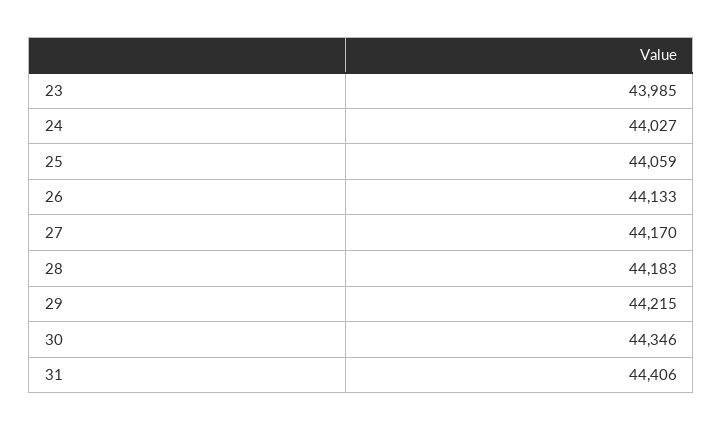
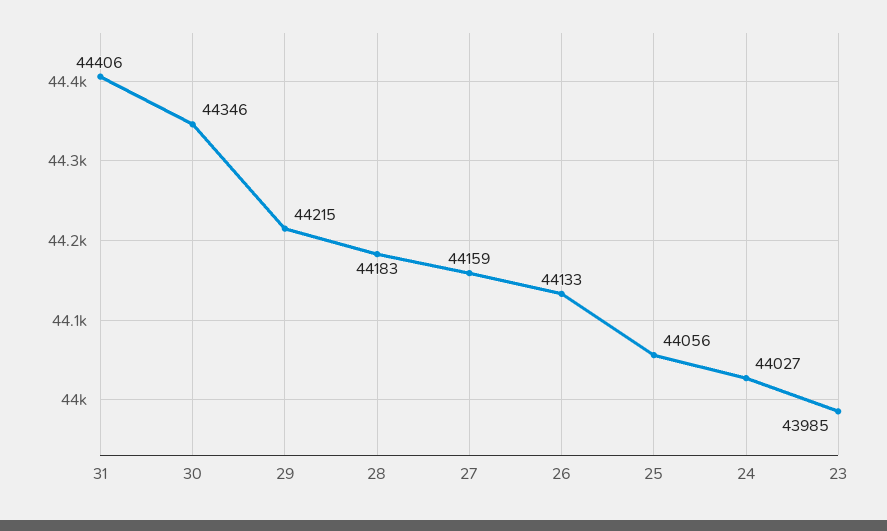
25: 44059 -> 44056
27: 44170 -> 44159

